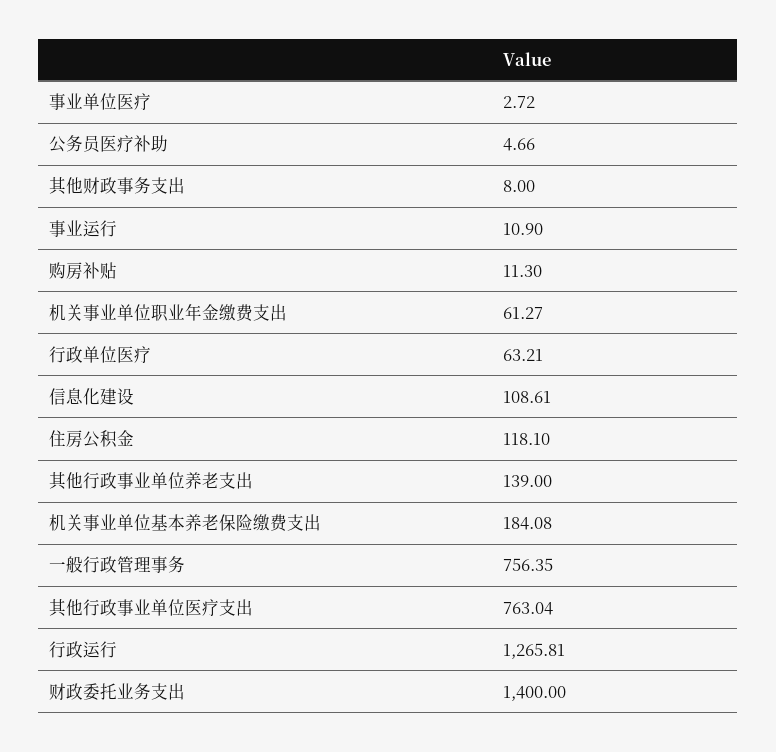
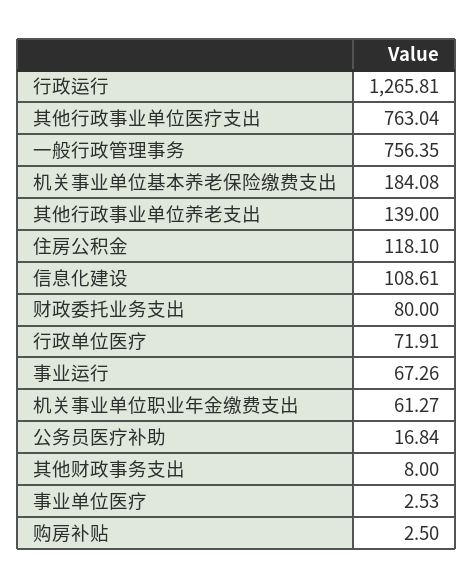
事业单位医疗: 2.72 -> 2.53
公务员医疗补助: 4.66 -> 16.84
事业运行: 10.9 -> 67.26
购房补贴: 11.3 -> 2.5
行政单位医疗: 63.21 -> 71.91
财政委托业务支出: 1400 -> 80

